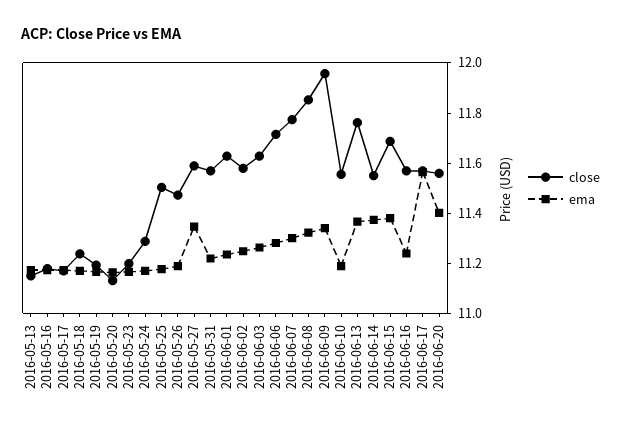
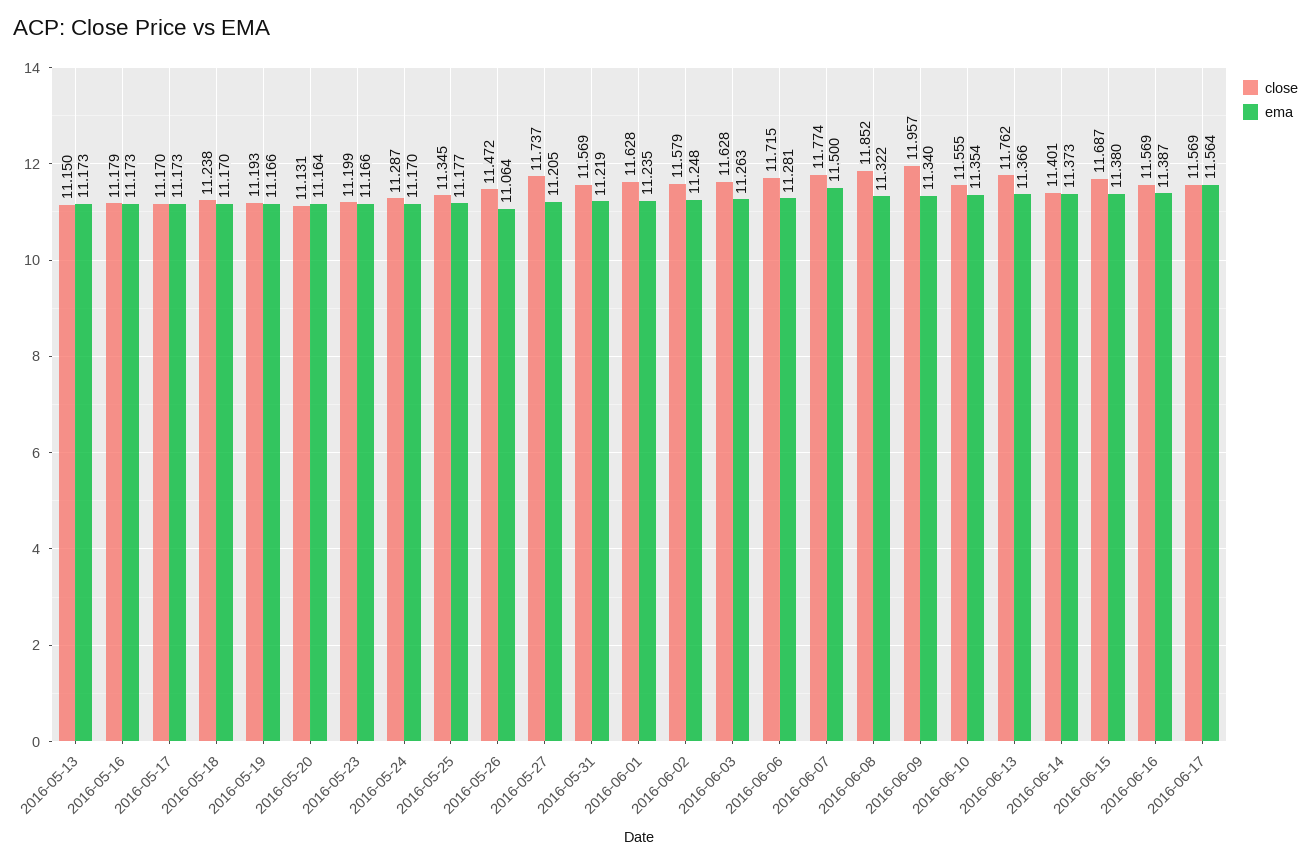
close, 2016-05-25: 11.5 -> 11.345
ema, 2016-05-26: 11.2 -> 11.064
close, 2016-05-27: 11.6 -> 11.737
ema, 2016-05-27: 11.35 -> 11.205
ema, 2016-06-07: 11.3 -> 11.5
ema, 2016-06-10: 11.2 -> 11.354
close, 2016-06-14: 11.55 -> 11.401
ema, 2016-06-16: 11.25 -> 11.387
close, 2016-06-20: 11.55 -> none
ema, 2016-06-20: 11.4 -> none

